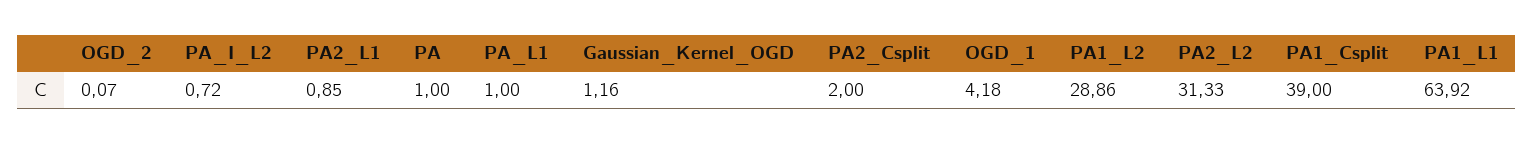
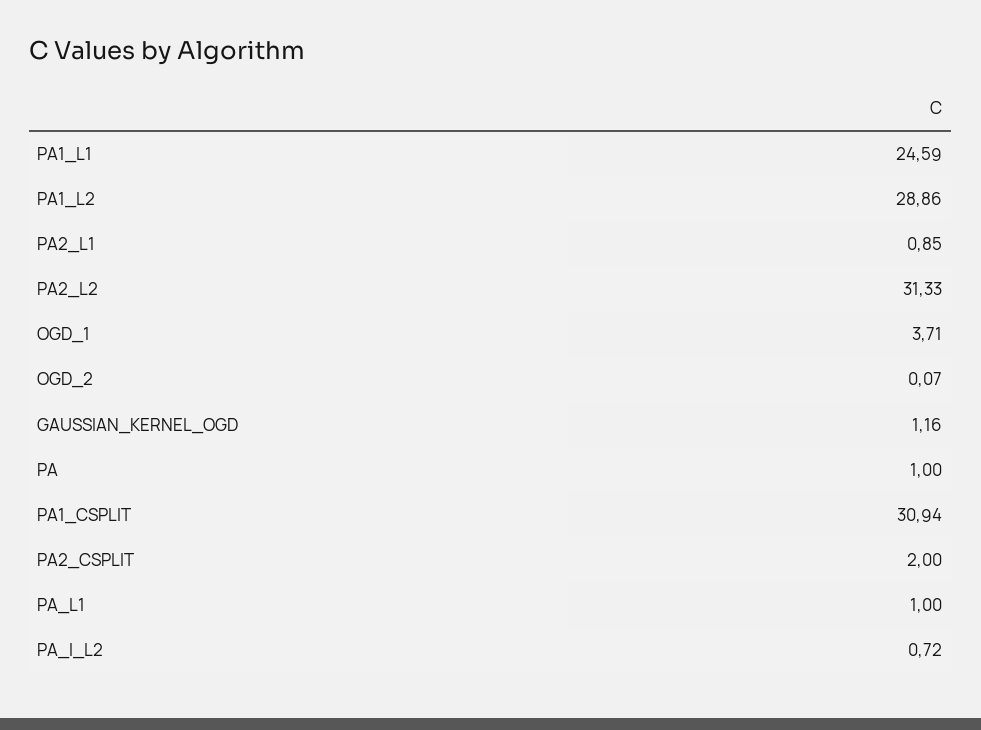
OGD_1: 4.18 -> 3.71
PA1_Csplit: 39 -> 30.94
PA1_L1: 63.92 -> 24.59

